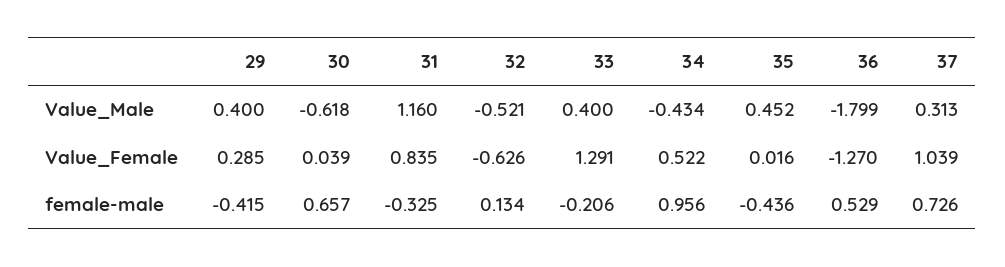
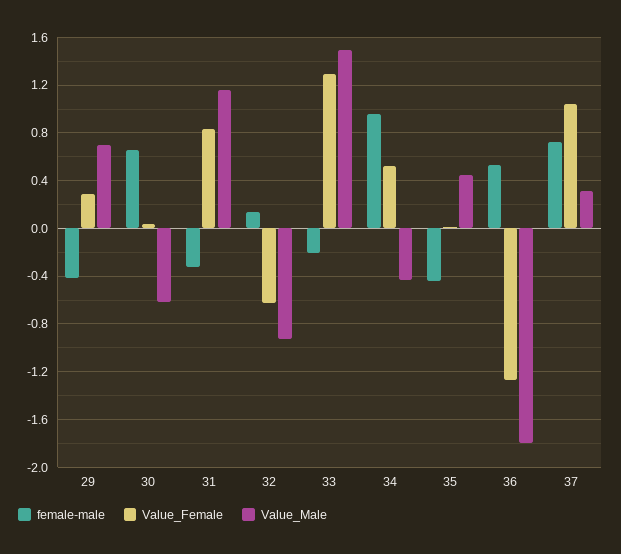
Value_Male, 29: 0.4 -> 0.7
Value_Male, 32: -0.521 -> -0.9
Value_Male, 33: 0.4 -> 1.5

